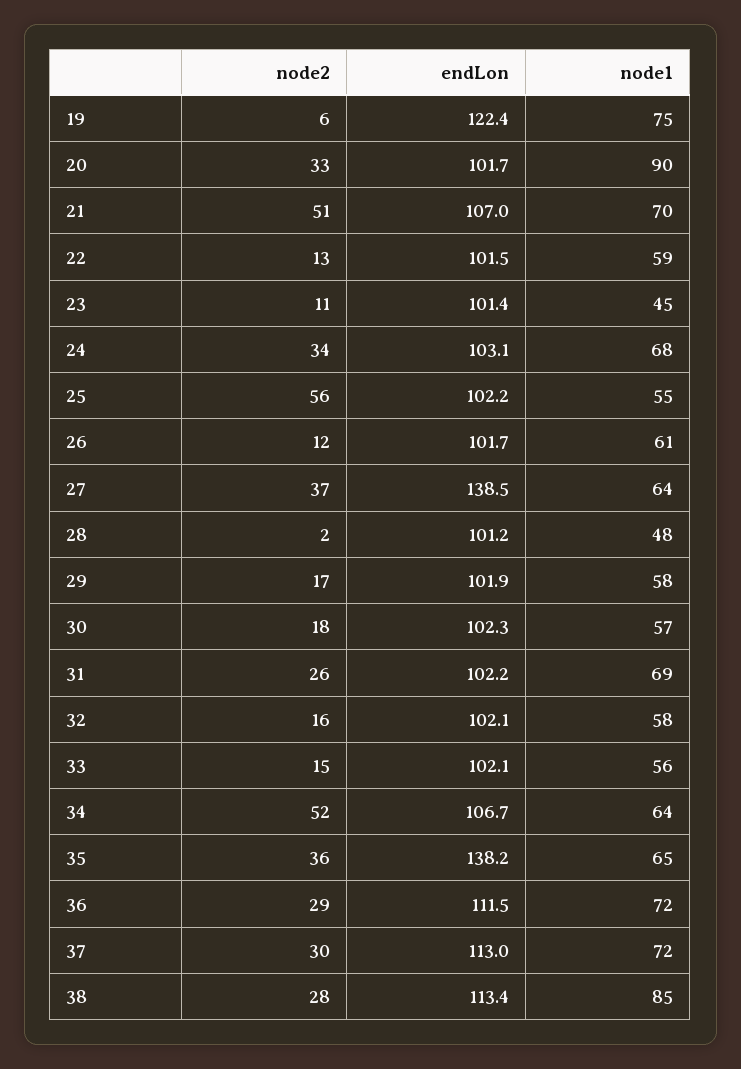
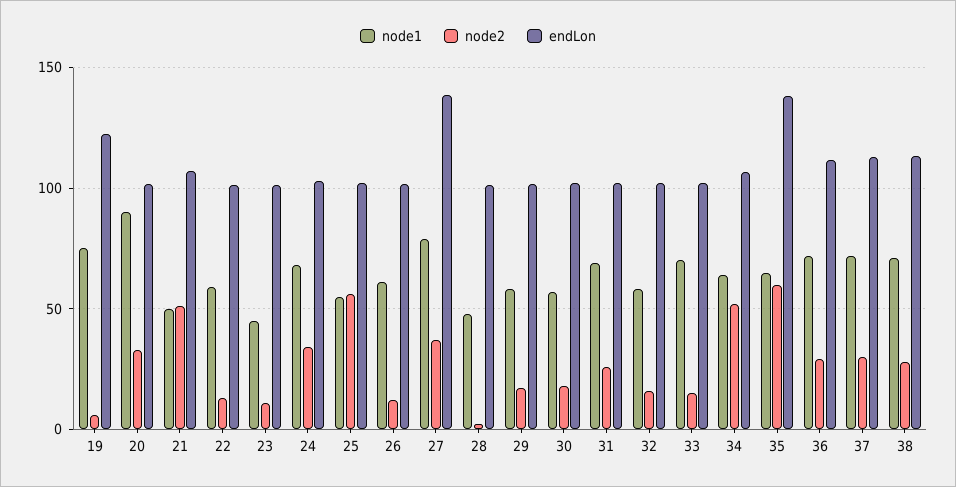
node1, 21: 70 -> 50
node1, 27: 64 -> 80
node1, 33: 56 -> 70
node2, 35: 36 -> 60
node1, 38: 85 -> 70

